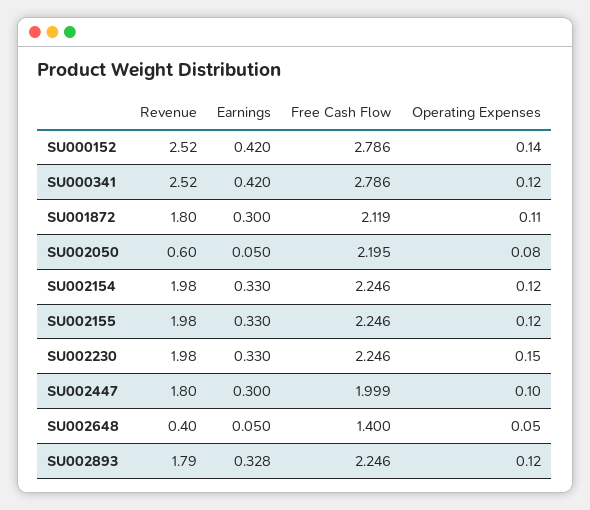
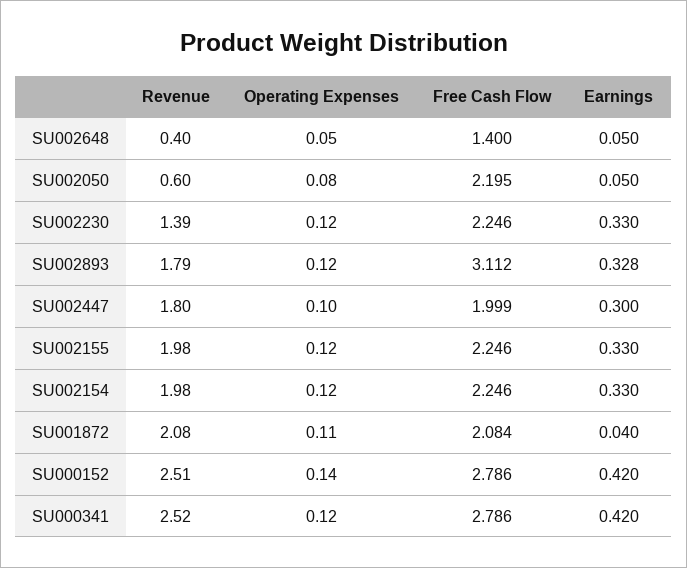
Revenue, SU000152: 2.52 -> 2.51
Revenue, SU001872: 1.8 -> 2.08
Earnings, SU001872: 0.3 -> 0.04
Free Cash Flow, SU001872: 2.119 -> 2.084
Revenue, SU002230: 1.98 -> 1.39
Operating Expenses, SU002230: 0.15 -> 0.12
Free Cash Flow, SU002893: 2.246 -> 3.112

